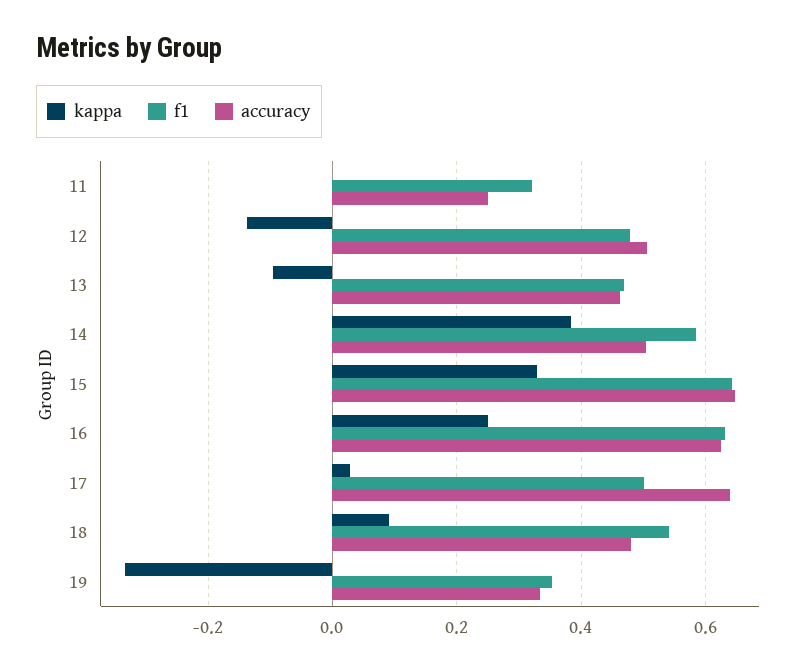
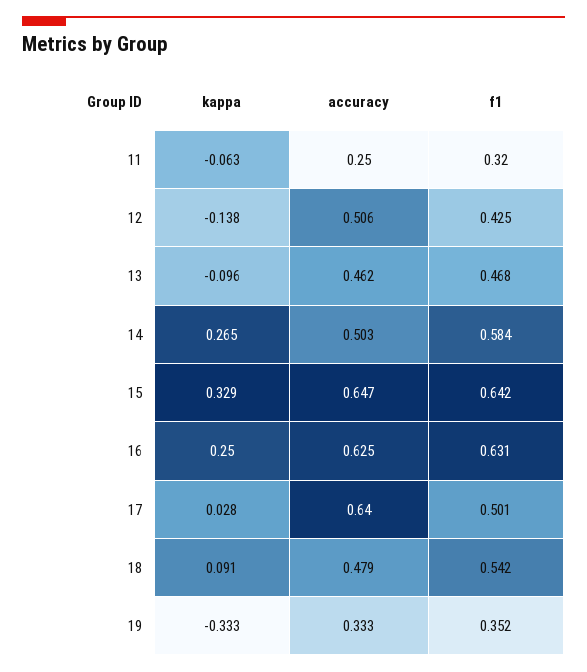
kappa, 11: 0 -> -0.063
f1, 12: 0.48 -> 0.425
kappa, 14: 0.38 -> 0.265

